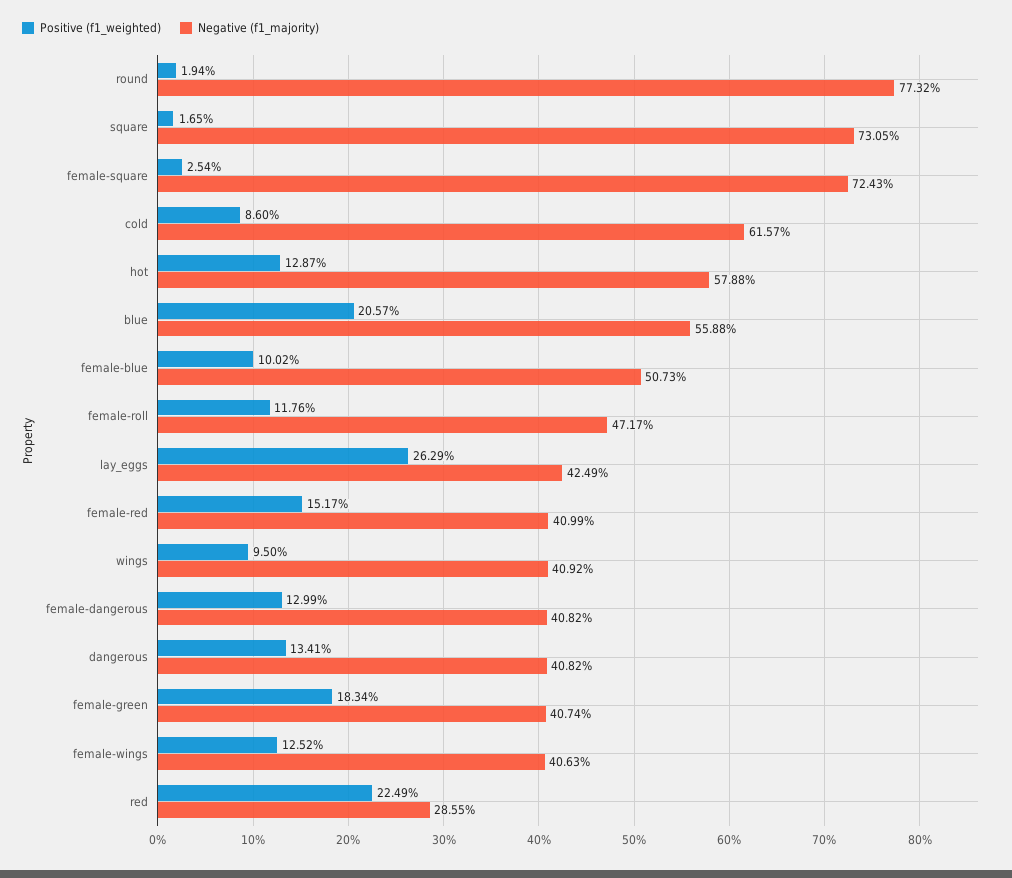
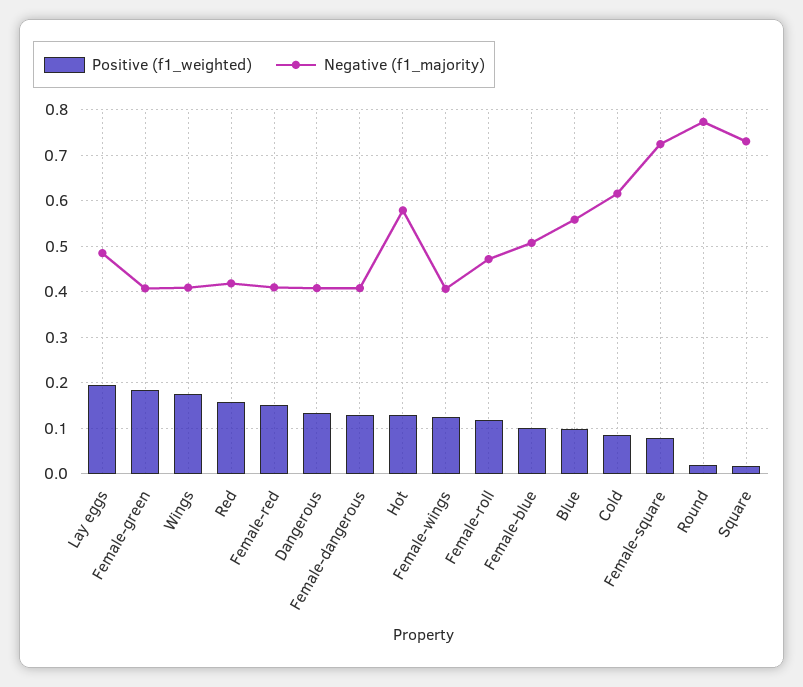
Positive (f1_weighted), female-square: 0.0254 -> 0.08
Positive (f1_weighted), blue: 0.2057 -> 0.1
Positive (f1_weighted), lay_eggs: 0.2629 -> 0.2
Negative (f1_majority), lay_eggs: 0.4249 -> 0.48
Positive (f1_weighted), wings: 0.095 -> 0.18
Positive (f1_weighted), red: 0.2249 -> 0.16
Negative (f1_majority), red: 0.2855 -> 0.42

